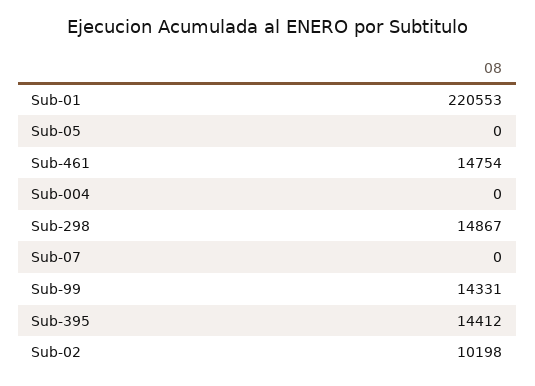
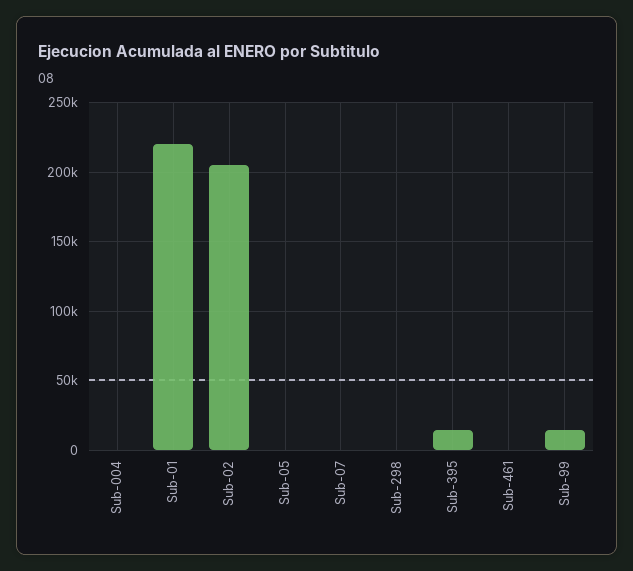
Sub-461: 14754 -> 0
Sub-298: 14867 -> 0
Sub-02: 10198 -> 205000

